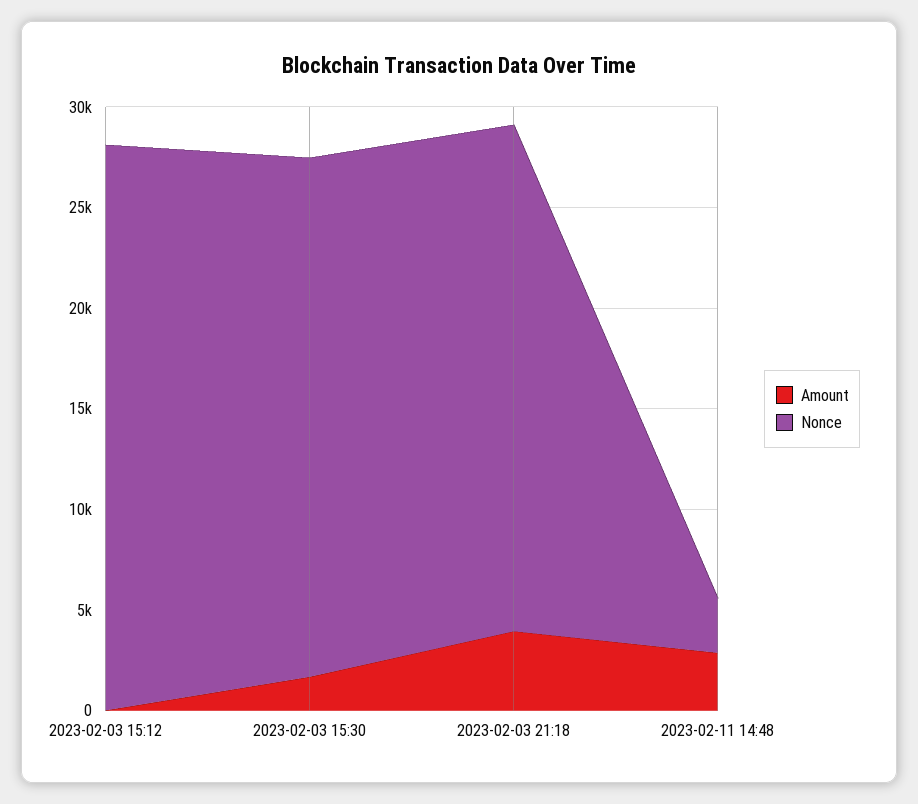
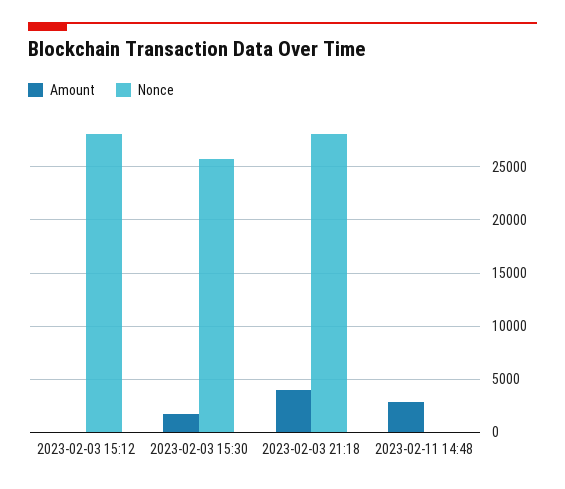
Nonce, 2023-02-03 21:18: 25000 -> 28000
Nonce, 2023-02-11 14:48: 3000 -> 0

